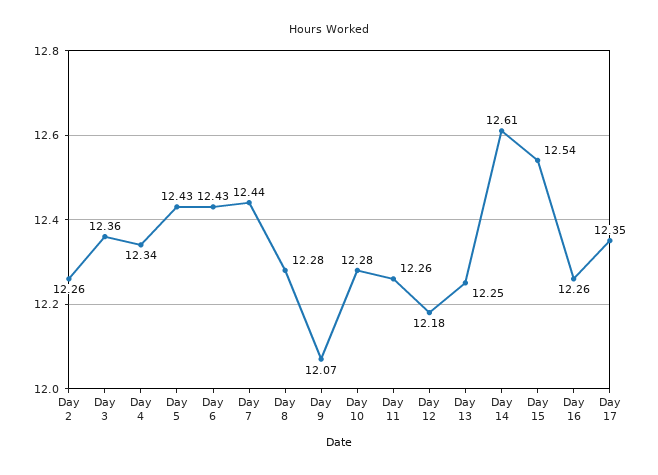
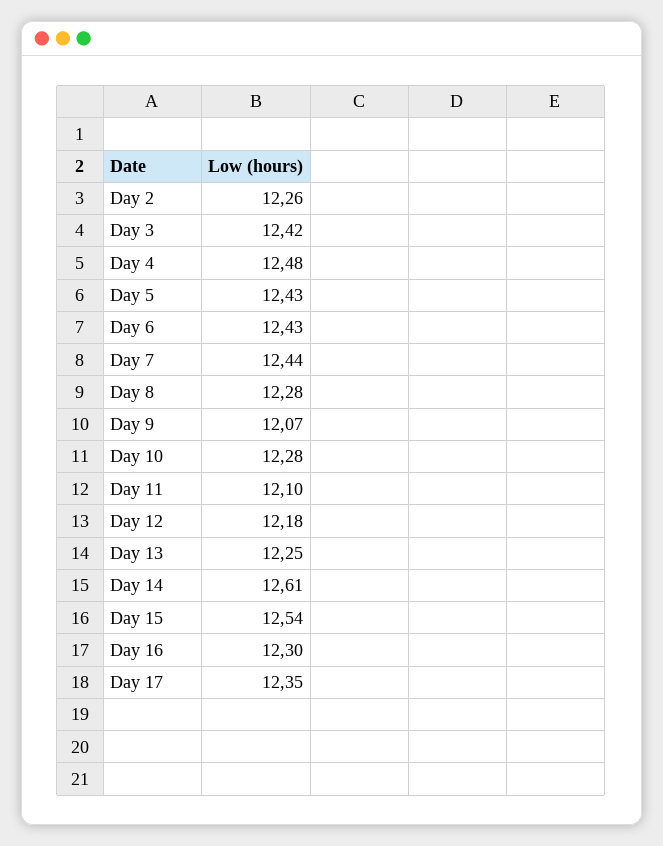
Day 3: 12.36 -> 12.42
Day 4: 12.34 -> 12.48
Day 11: 12.26 -> 12.1
Day 16: 12.26 -> 12.3

